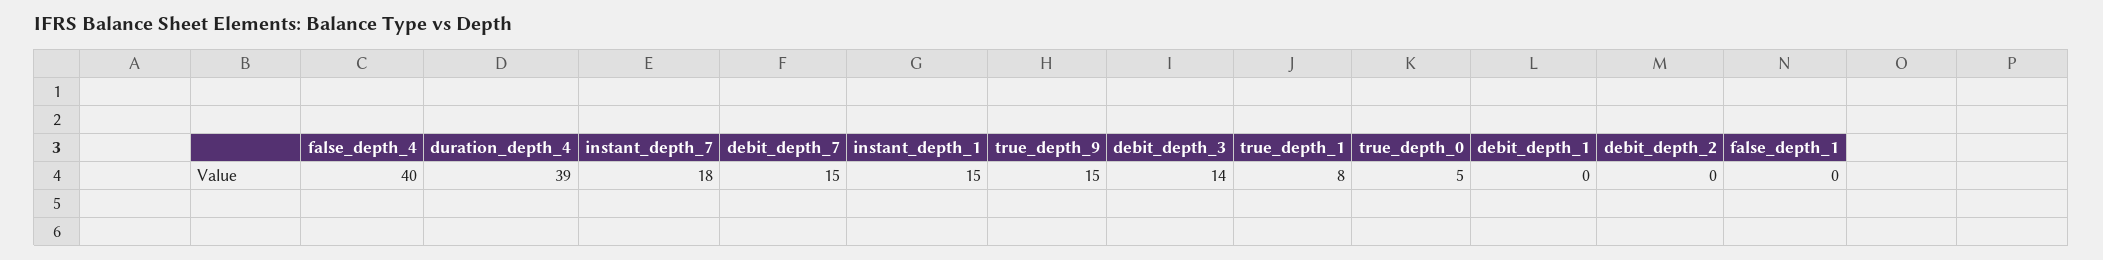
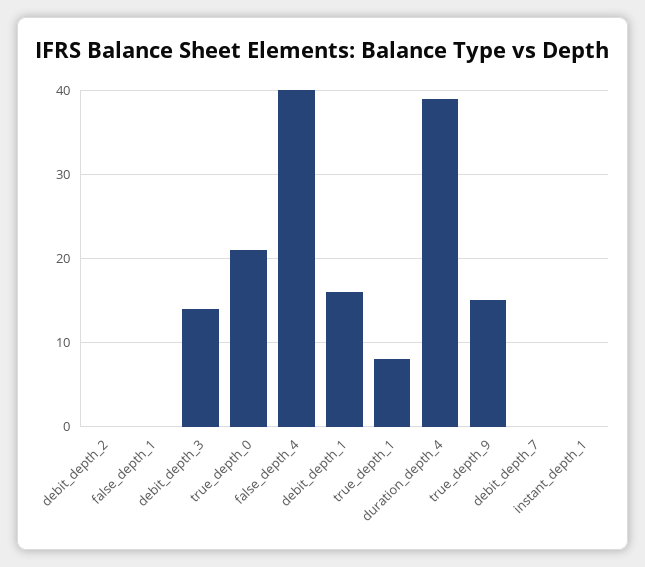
instant_depth_7: 18 -> none
debit_depth_7: 15 -> 0
instant_depth_1: 15 -> 0
true_depth_0: 5 -> 21
debit_depth_1: 0 -> 16

